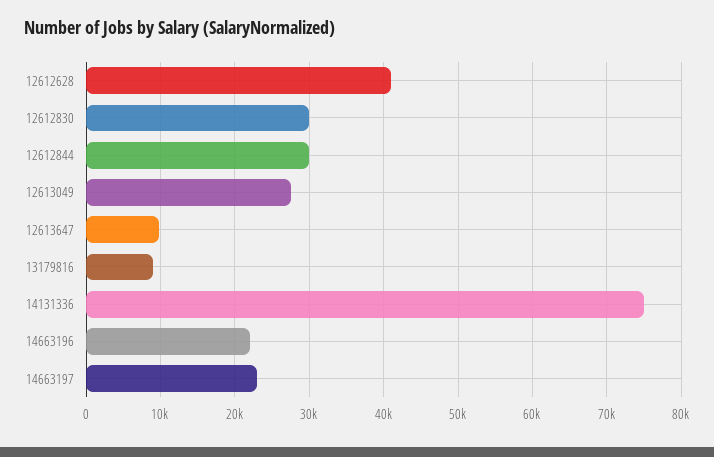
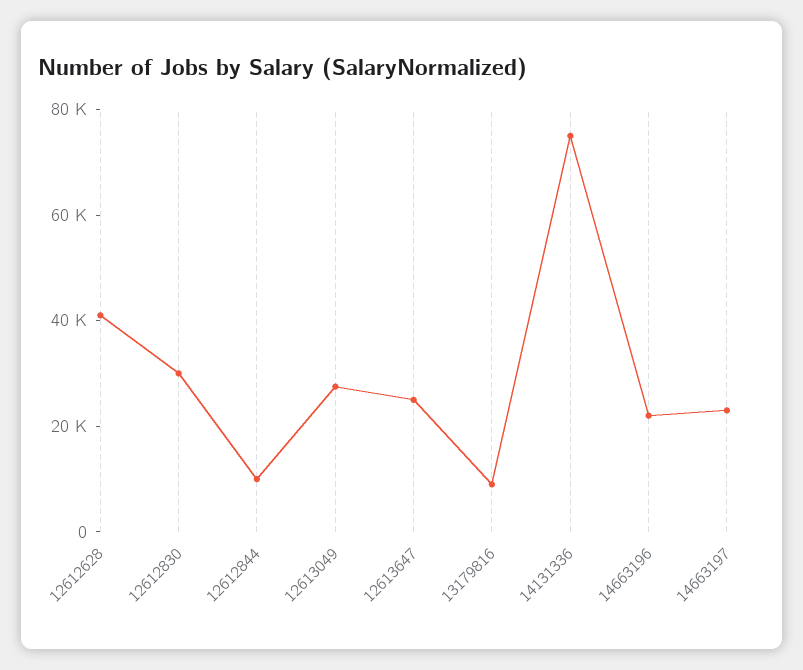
12612844: 30000 -> 10000
12613647: 10000 -> 25000

